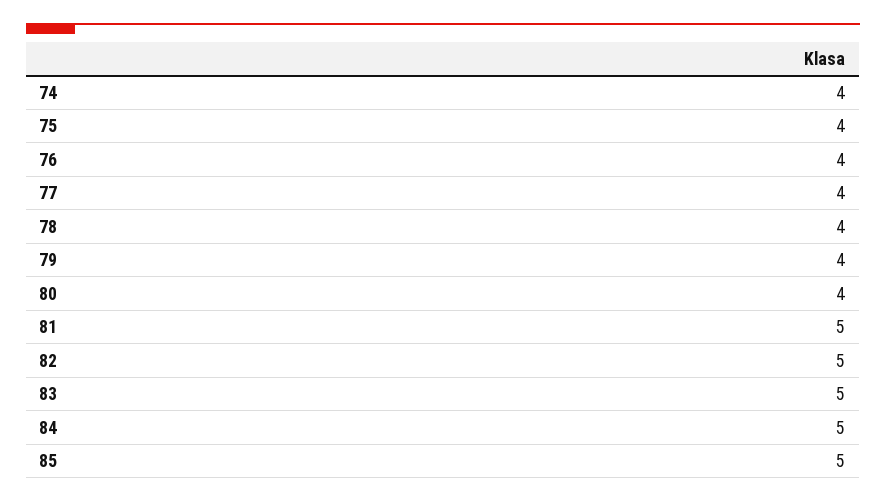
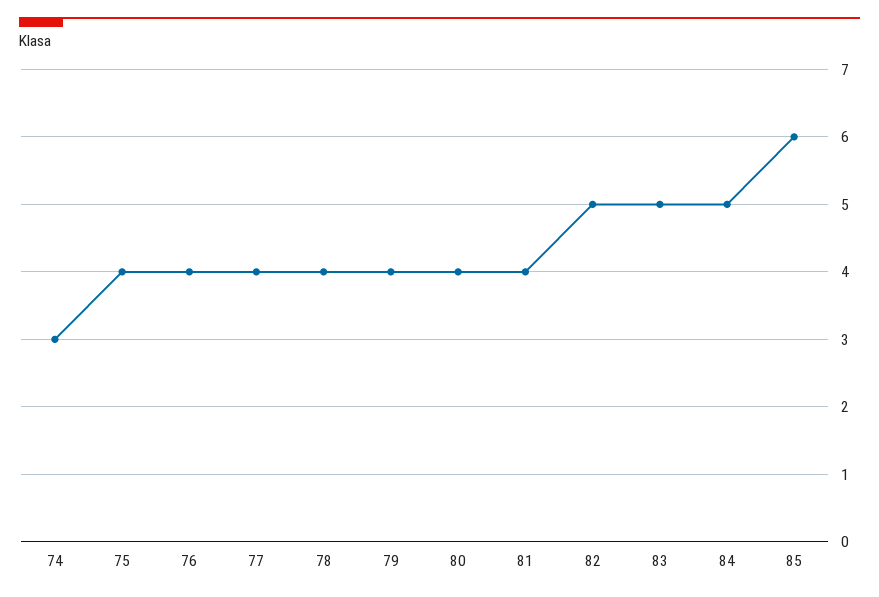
74: 4 -> 3
81: 5 -> 4
85: 5 -> 6

